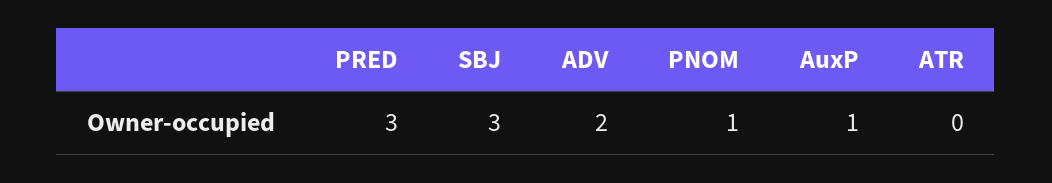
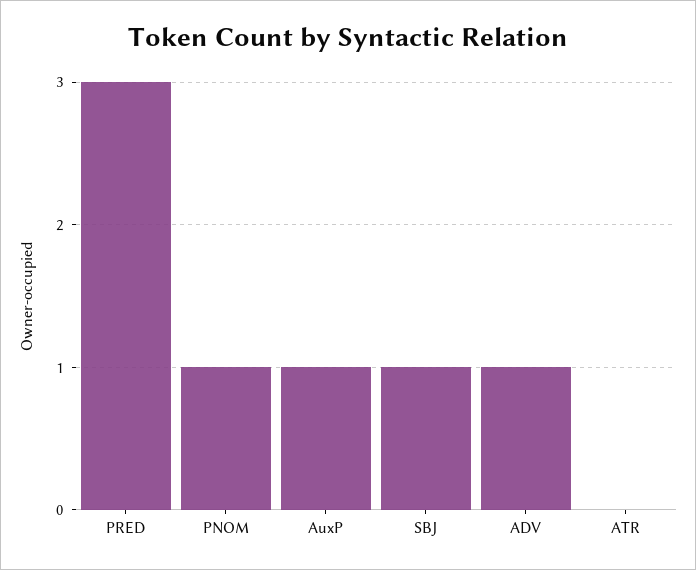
SBJ: 3 -> 1
ADV: 2 -> 1

